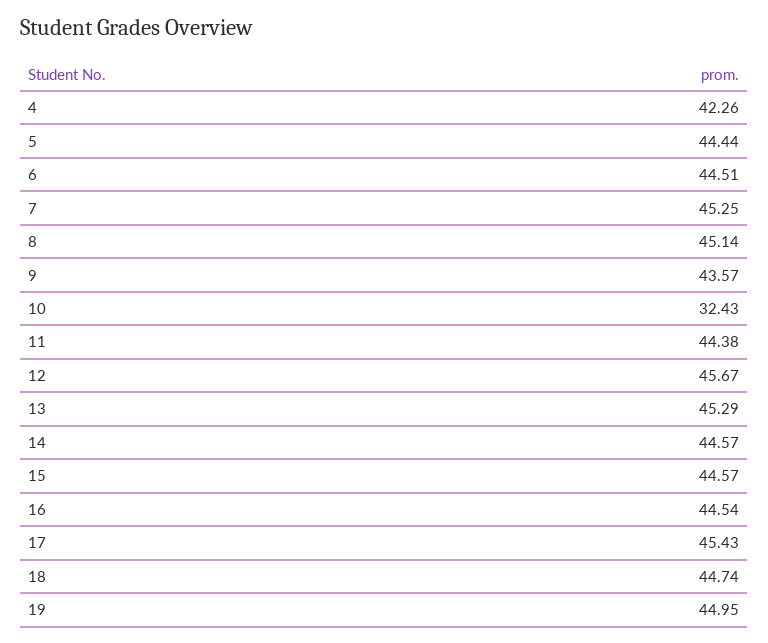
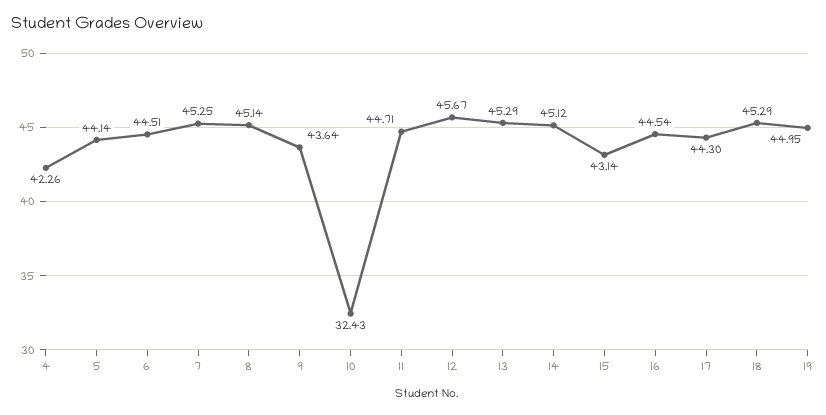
5: 44.44 -> 44.14
9: 43.57 -> 43.64
11: 44.38 -> 44.71
14: 44.57 -> 45.12
15: 44.57 -> 43.14
17: 45.43 -> 44.3
18: 44.74 -> 45.29

